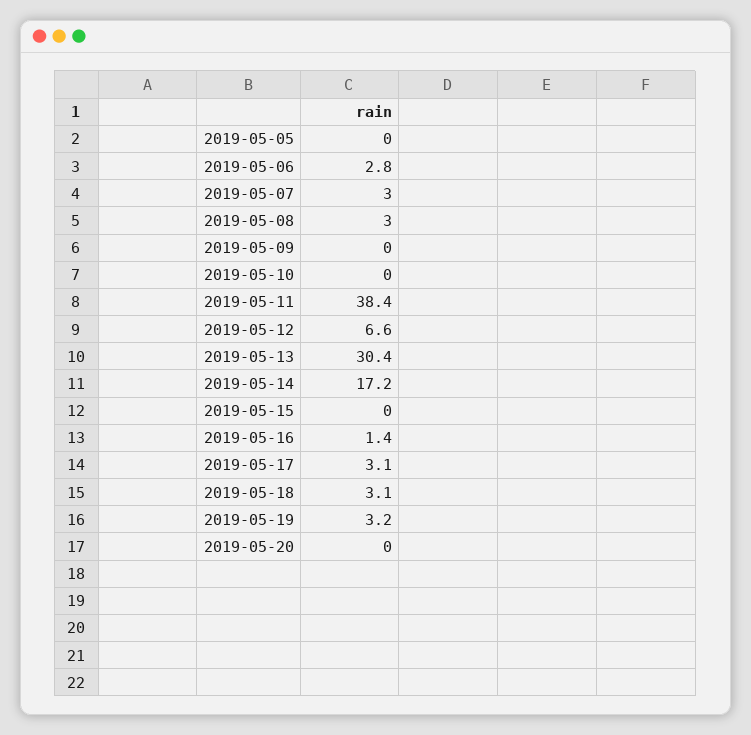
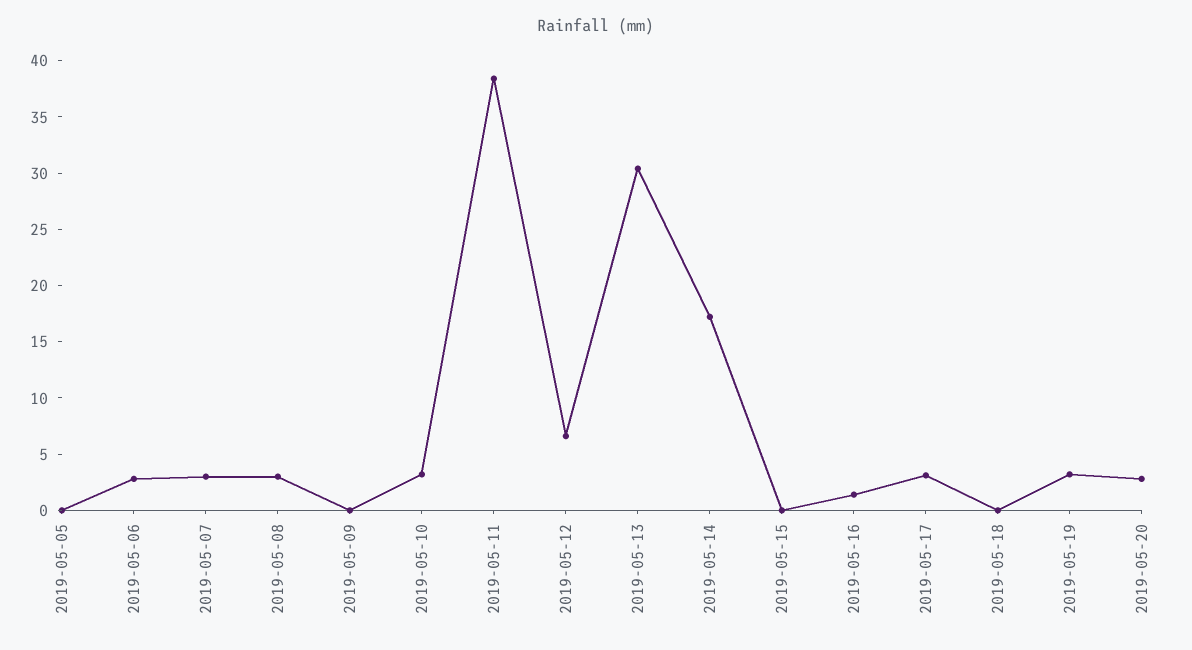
2019-05-10: 0 -> 3
2019-05-18: 3.1 -> 0
2019-05-20: 0 -> 3

